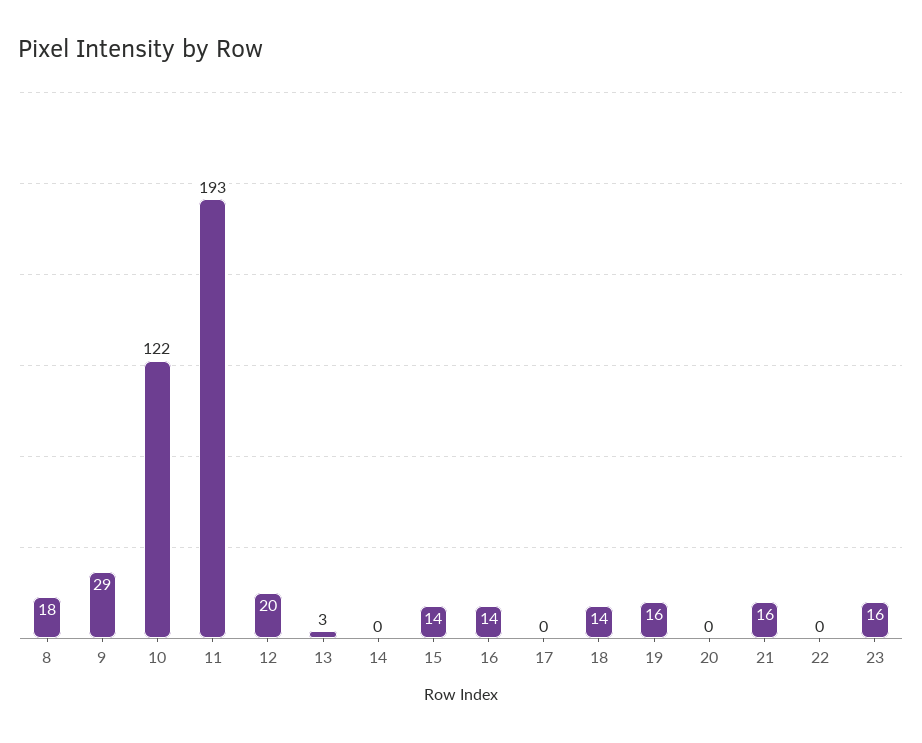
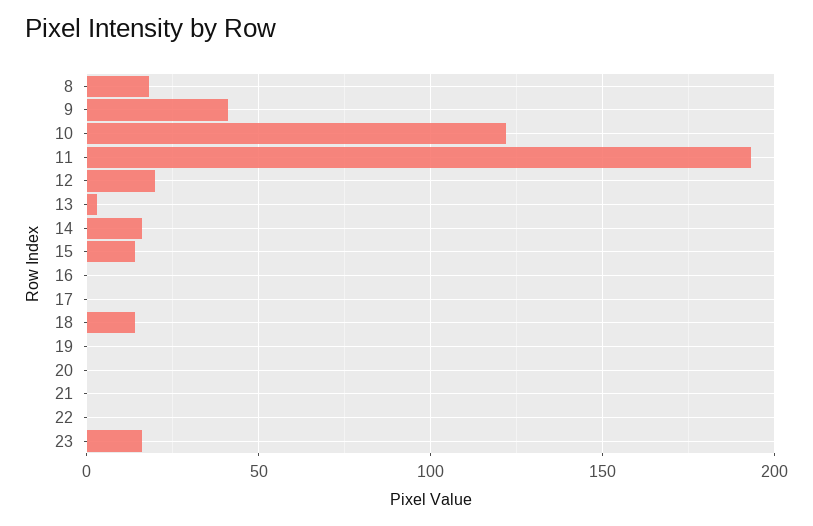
9: 29 -> 40
14: 0 -> 15
16: 14 -> 0
19: 16 -> 0
21: 16 -> 0

